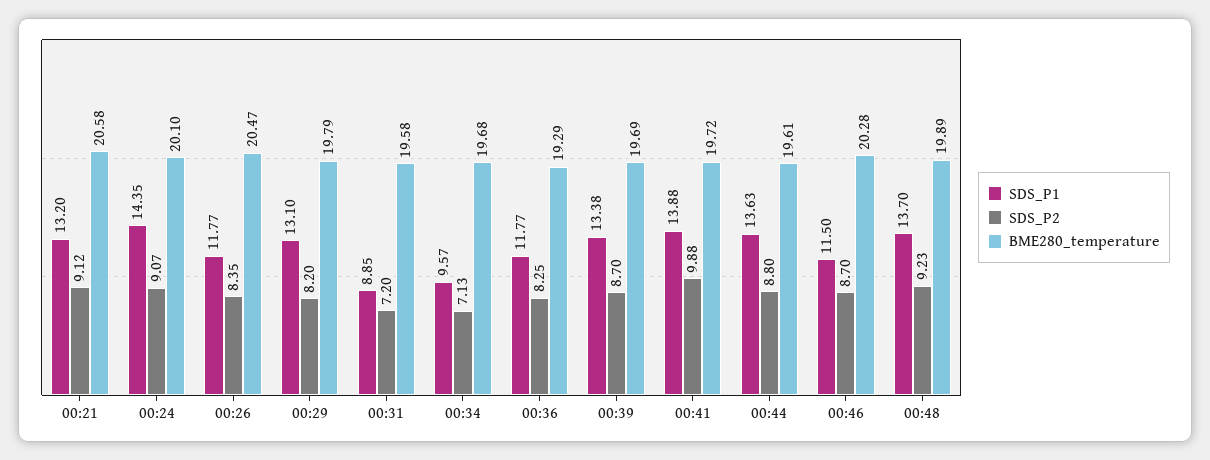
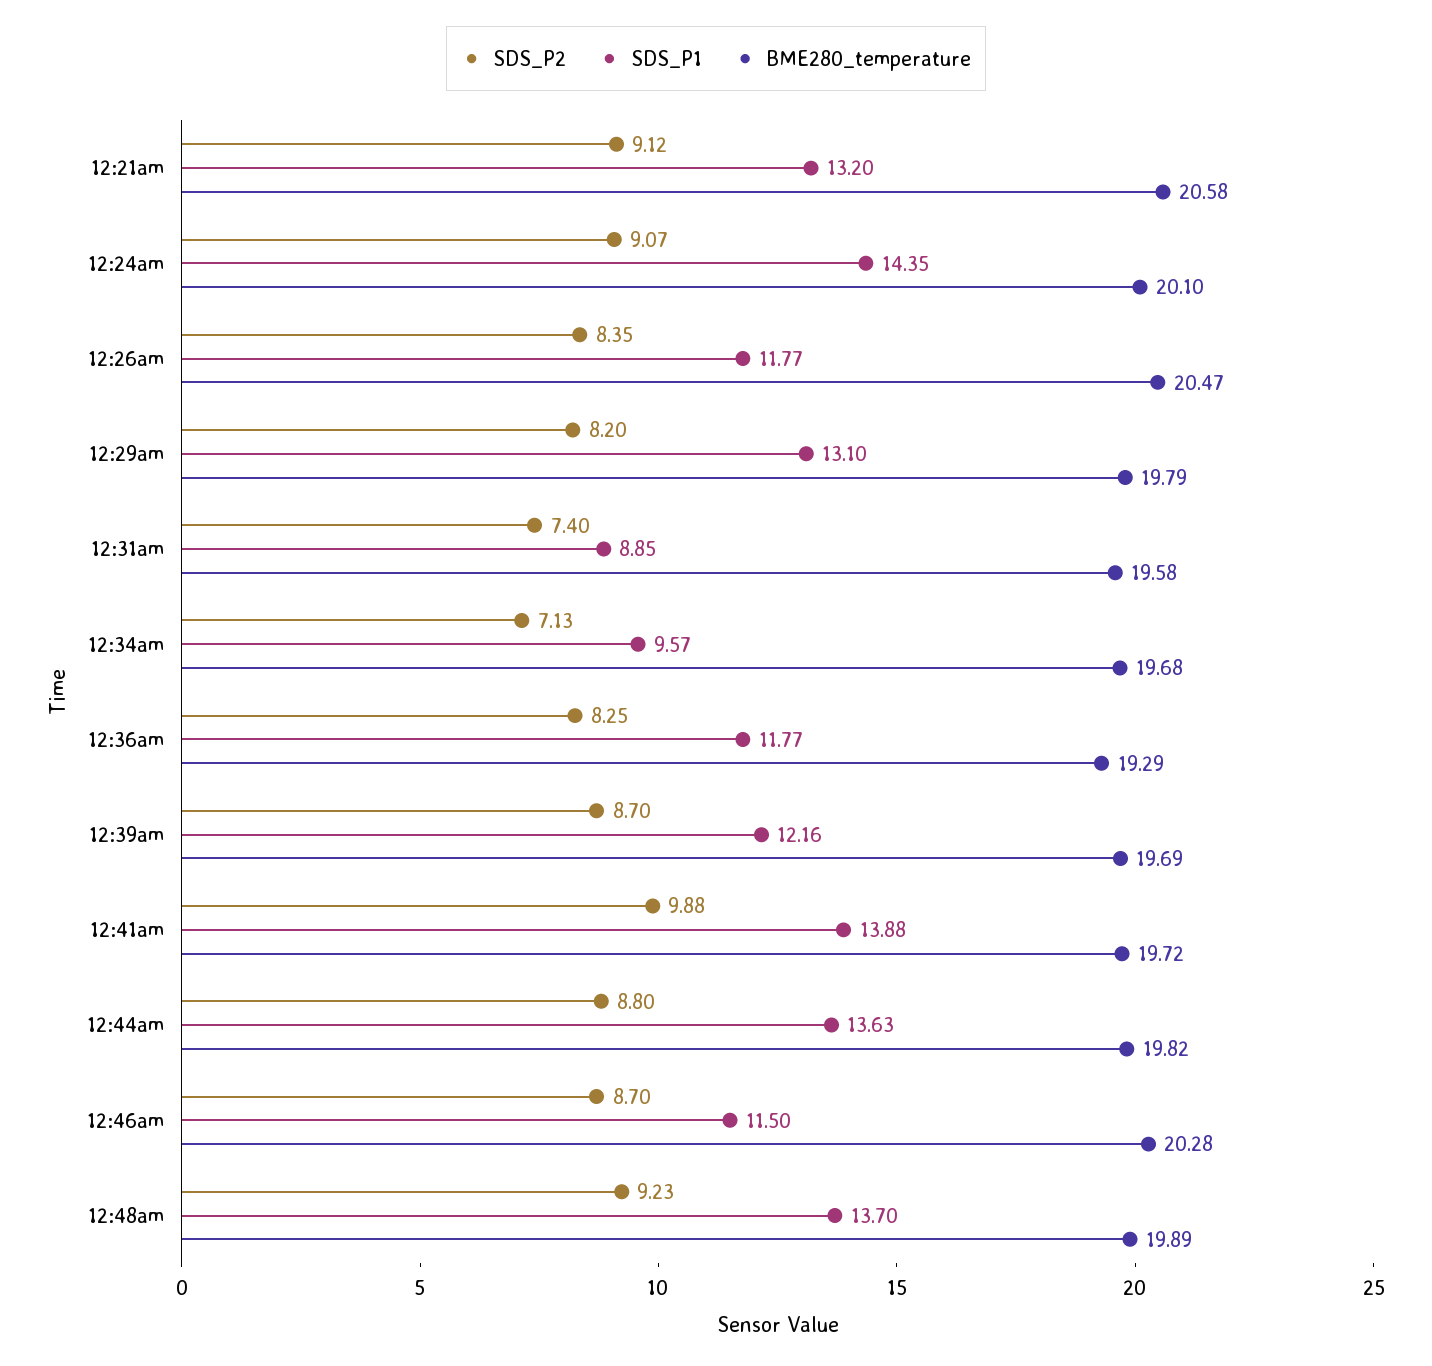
SDS_P2, 00:31: 7.2 -> 7.4
SDS_P1, 00:39: 13.38 -> 12.16
BME280_temperature, 00:44: 19.61 -> 19.82

